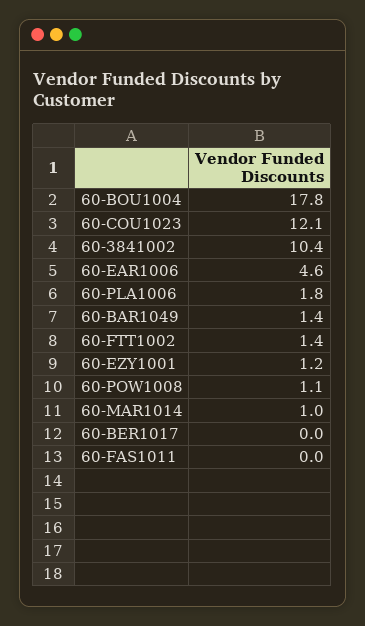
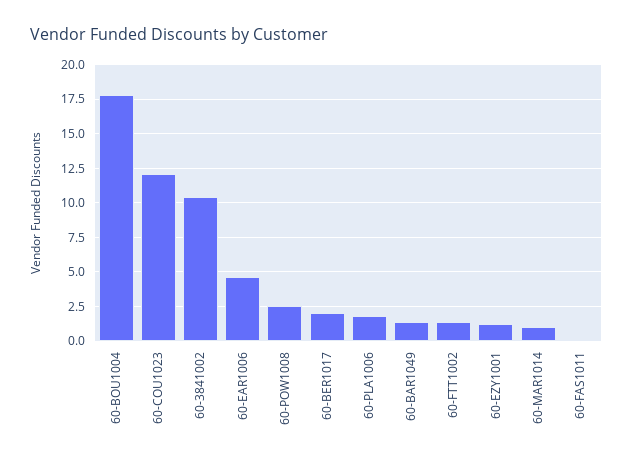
60-POW1008: 1.1 -> 2.5
60-BER1017: 0 -> 2

